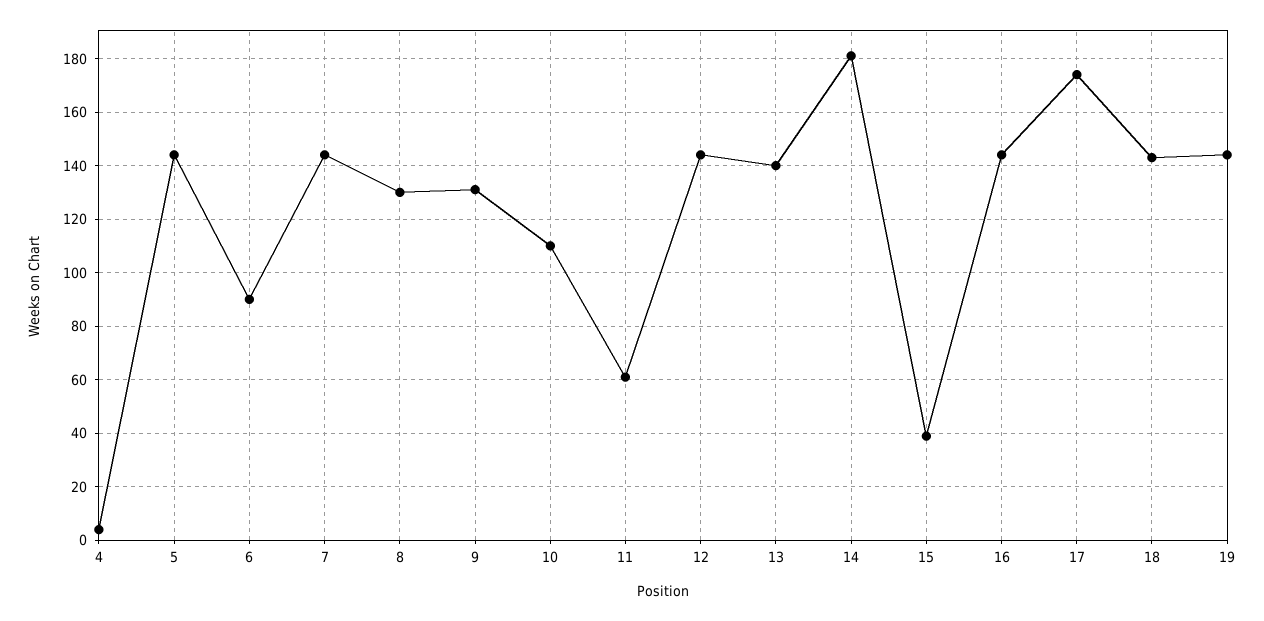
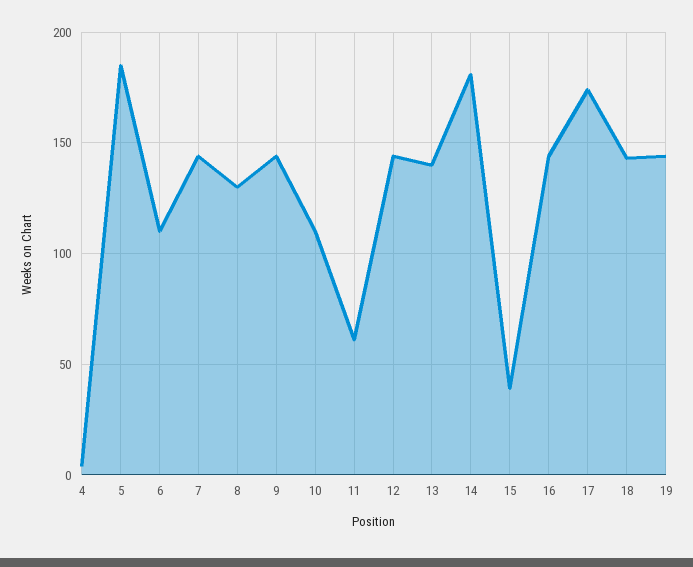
5: 145 -> 185
6: 90 -> 110
9: 130 -> 145

